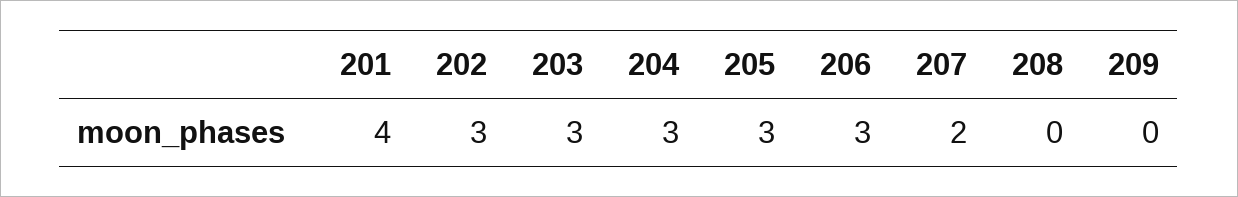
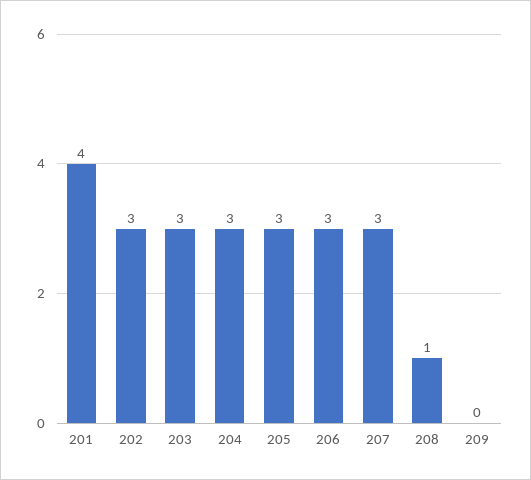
207: 2 -> 3
208: 0 -> 1

